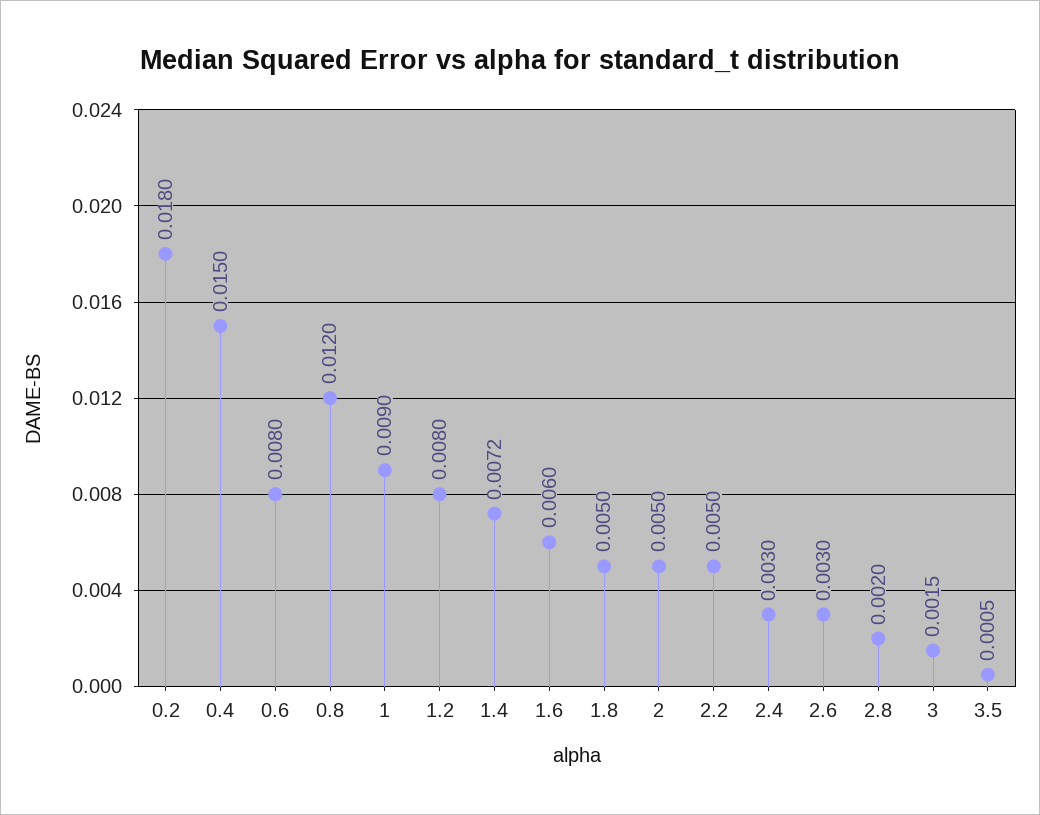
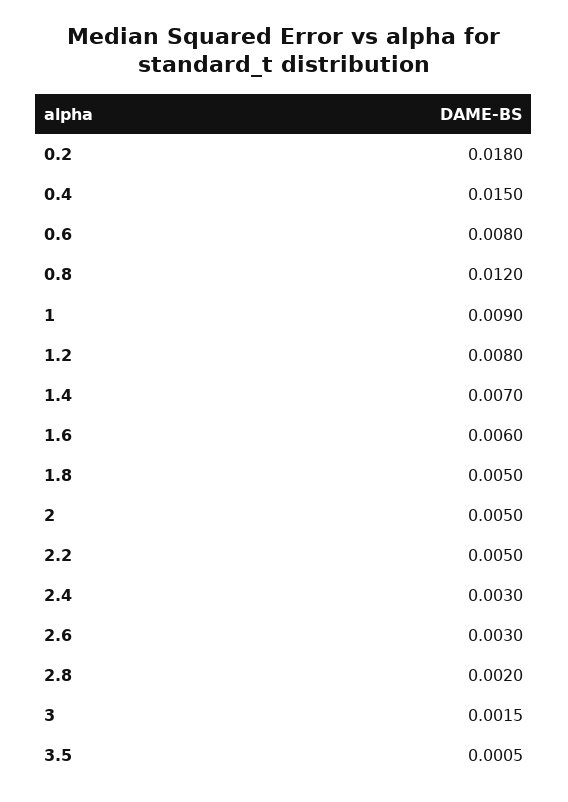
1.4: 0.0072 -> 0.007

